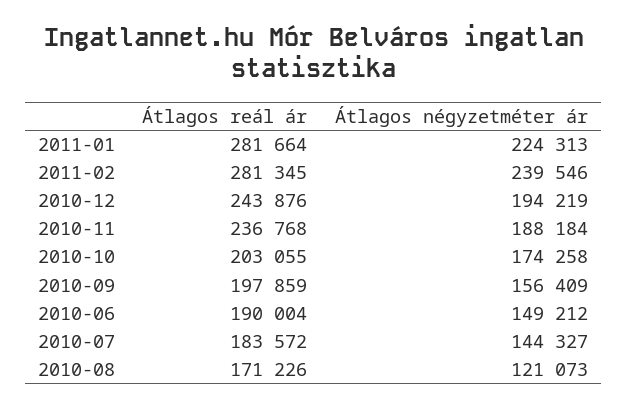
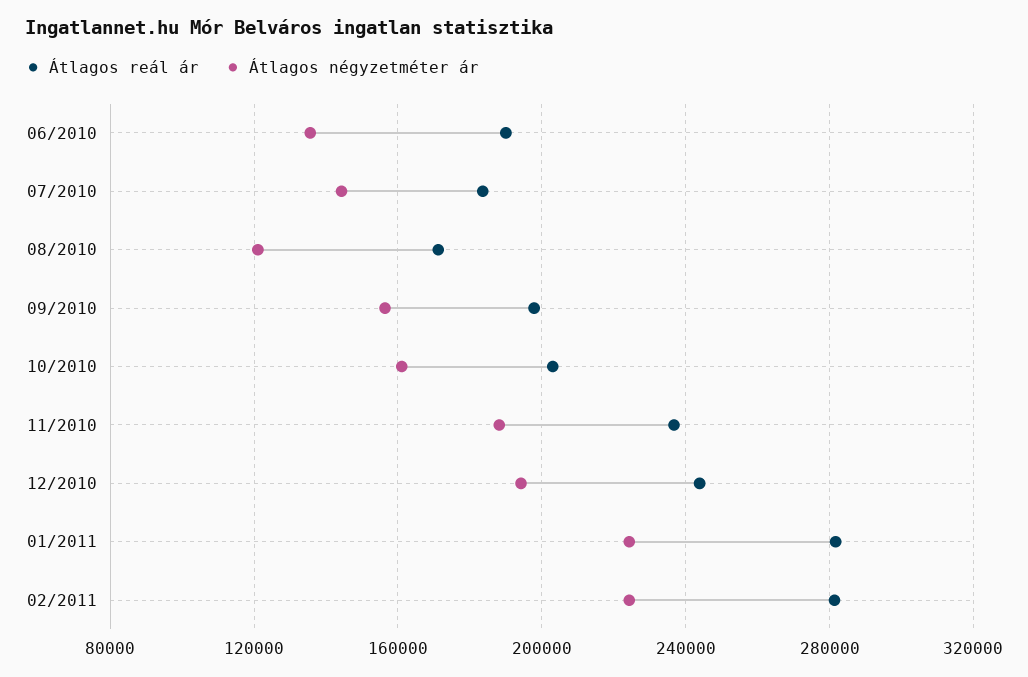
Átlagos négyzetméter ár, 2011-02: 239546 -> 225000
Átlagos négyzetméter ár, 2010-10: 174258 -> 160000
Átlagos négyzetméter ár, 2010-06: 149212 -> 135000

